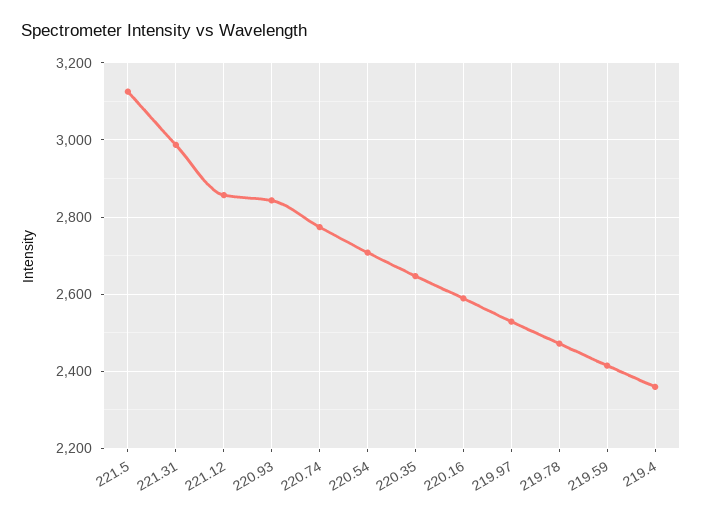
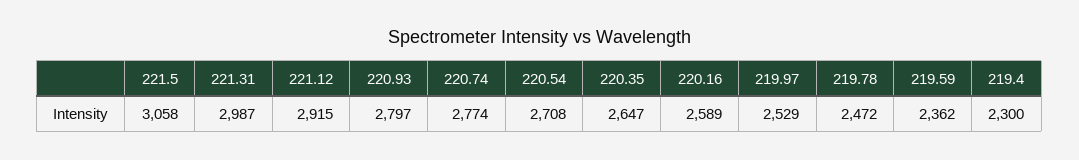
221.5: 3120 -> 3058
221.12: 2860 -> 2915
220.93: 2840 -> 2797
219.59: 2420 -> 2362
219.4: 2360 -> 2300

